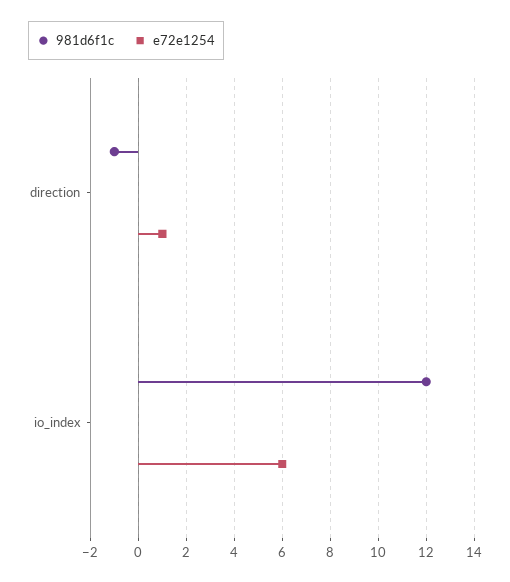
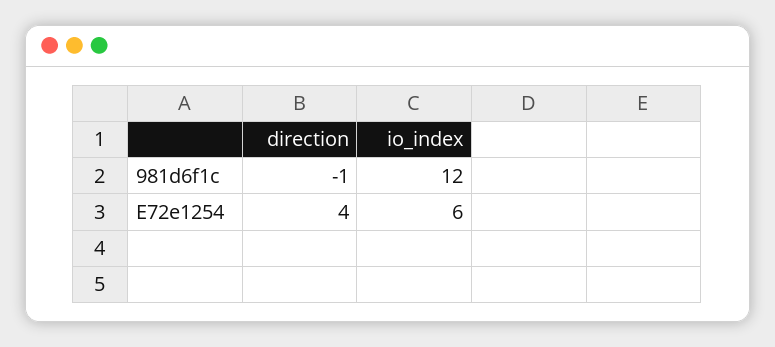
e72e1254, direction: 1 -> 4

